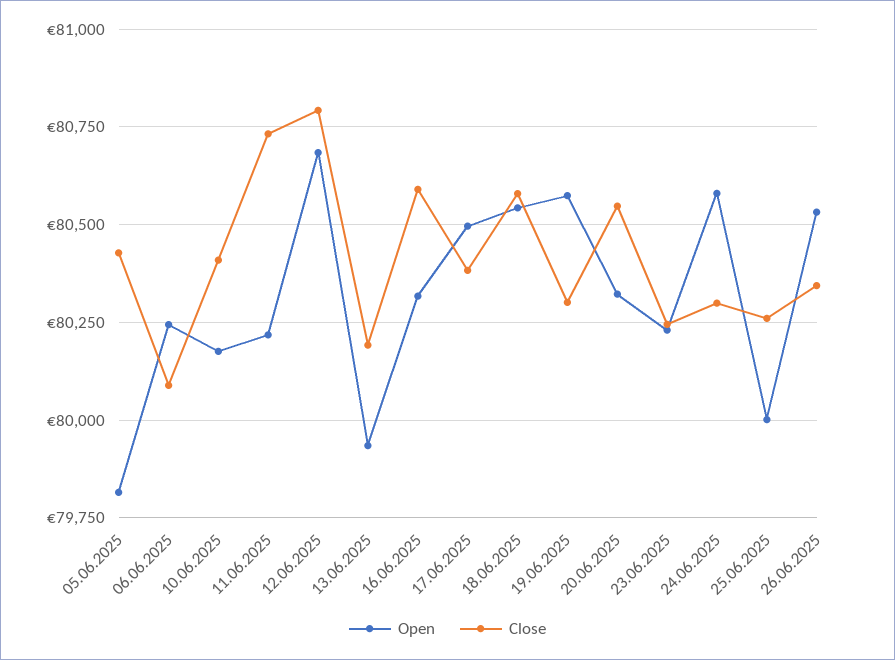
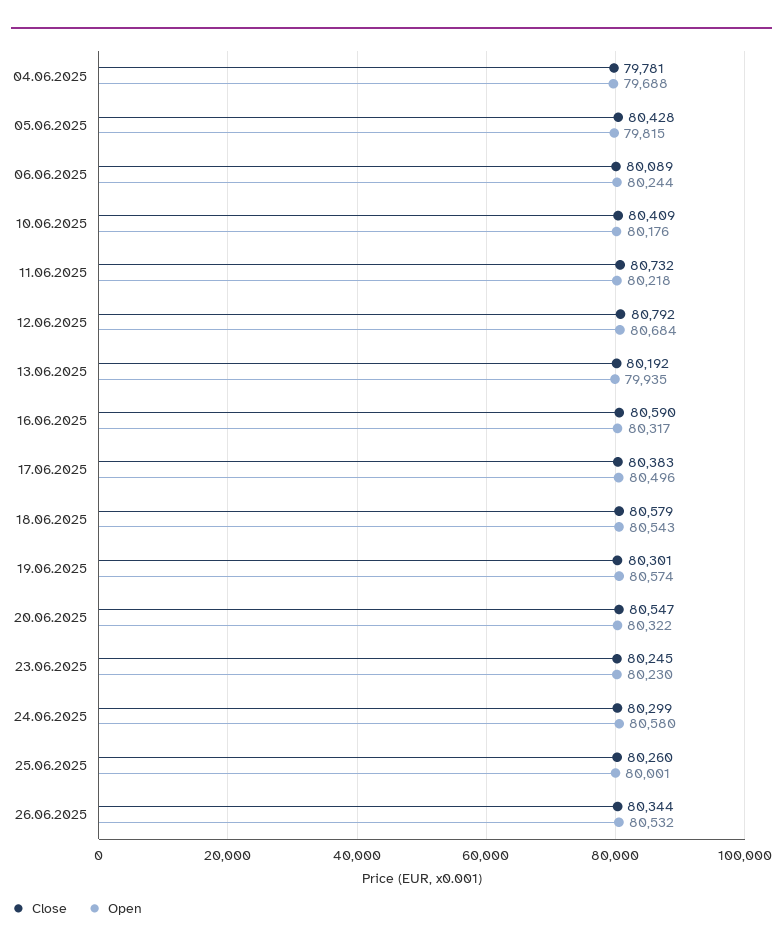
Close, 04.06.2025: none -> 79781
Open, 04.06.2025: none -> 79688

